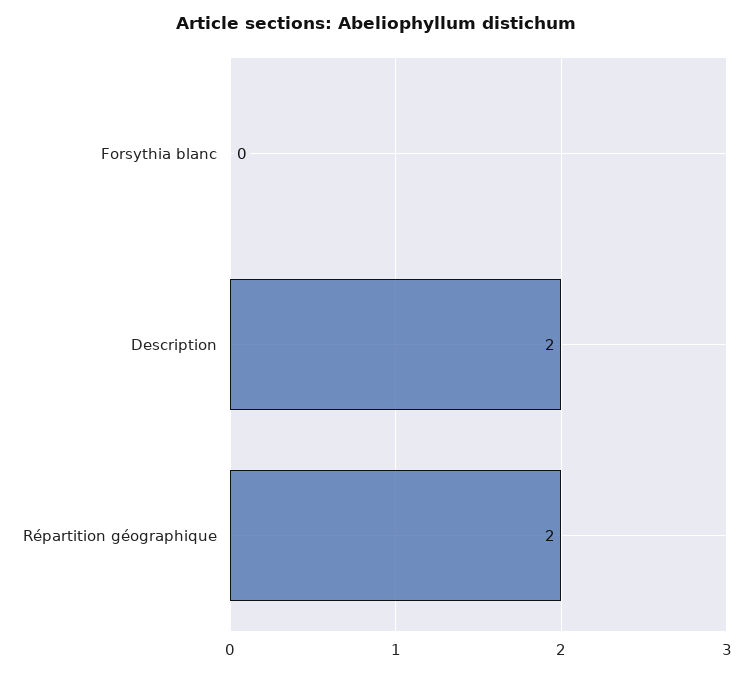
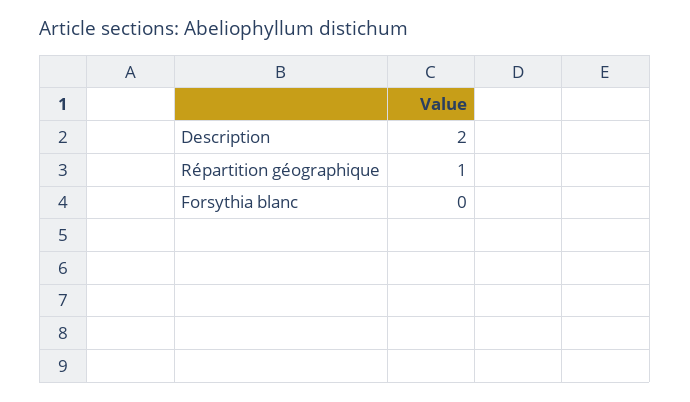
Répartition géographique: 2 -> 1

